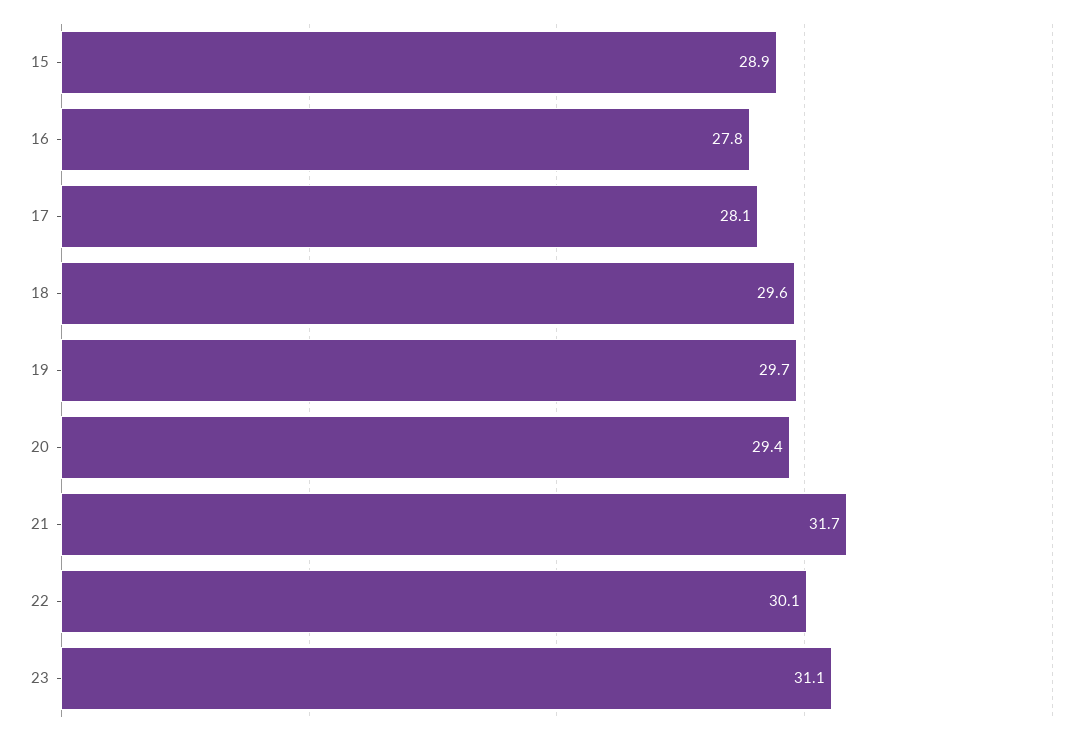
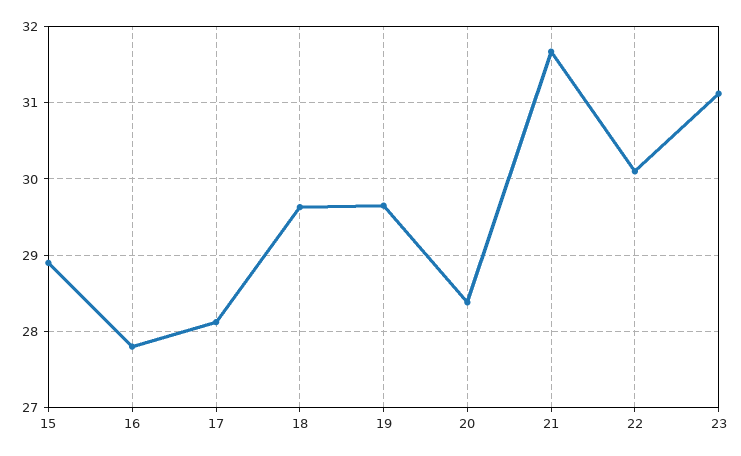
20: 29.4 -> 28.4

